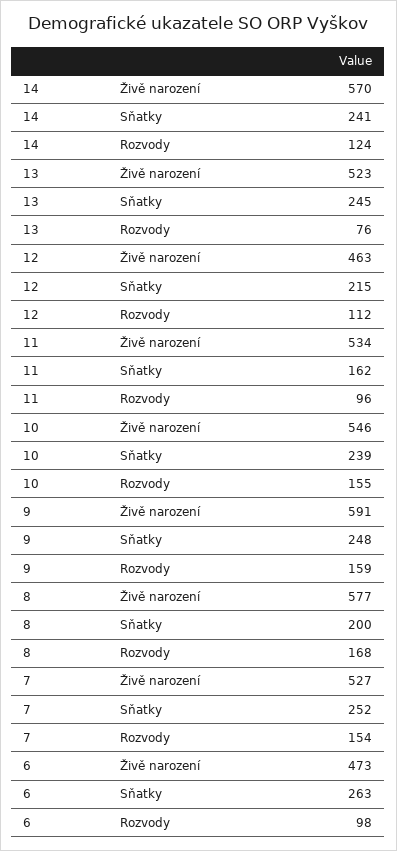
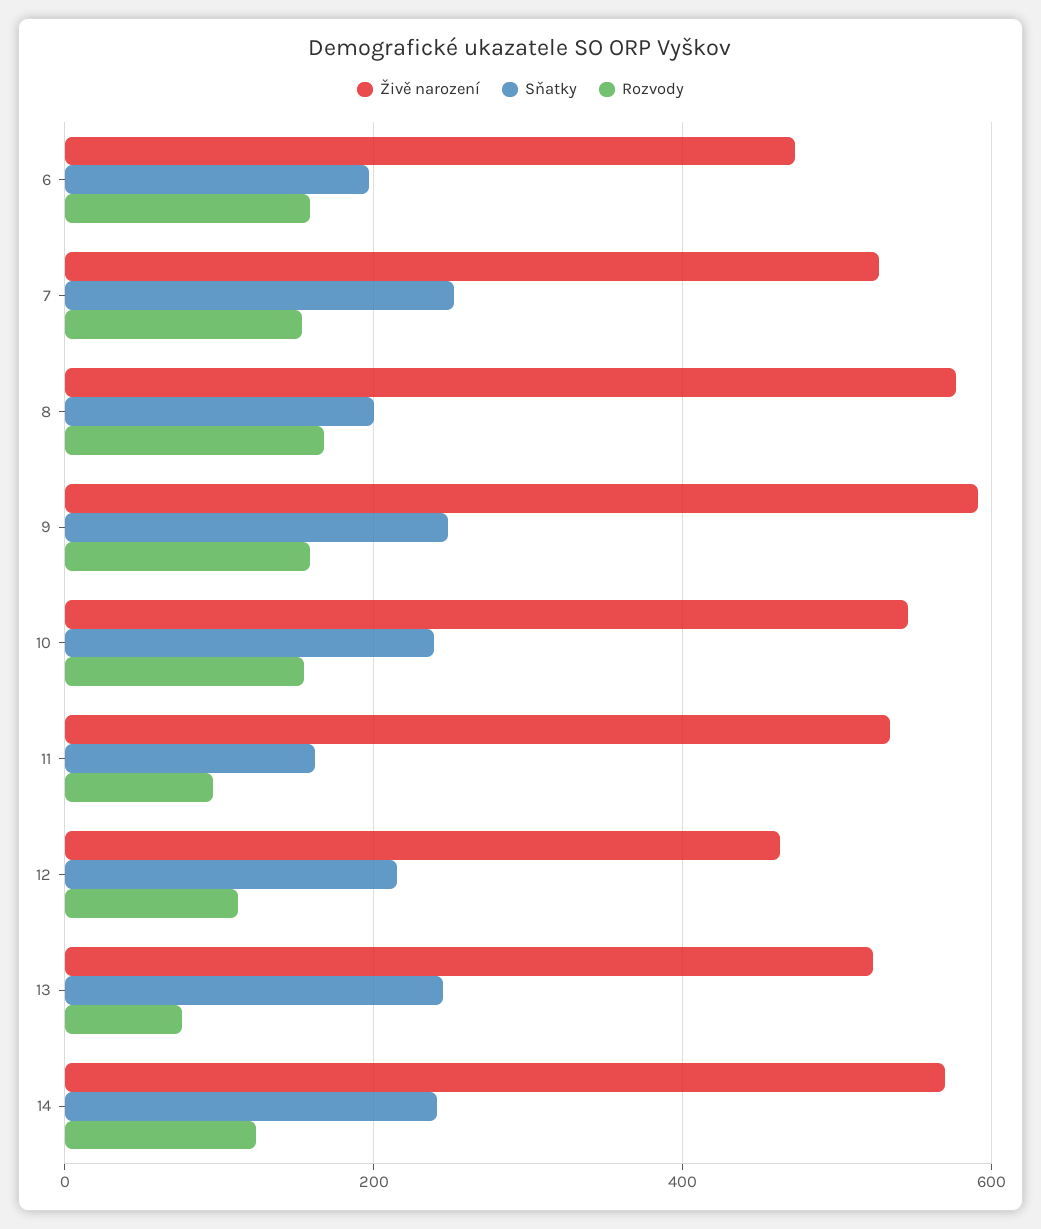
Sňatky, 6: 263 -> 200
Rozvody, 6: 98 -> 160

